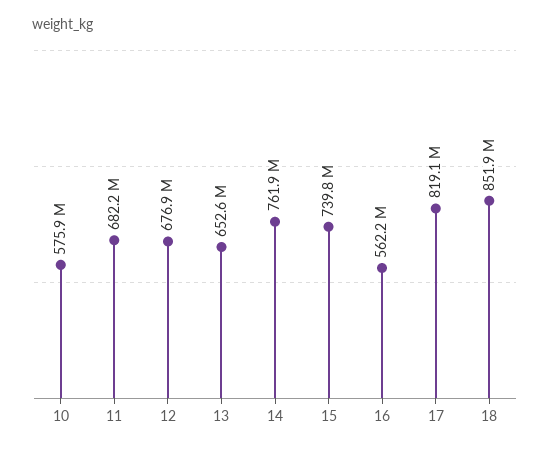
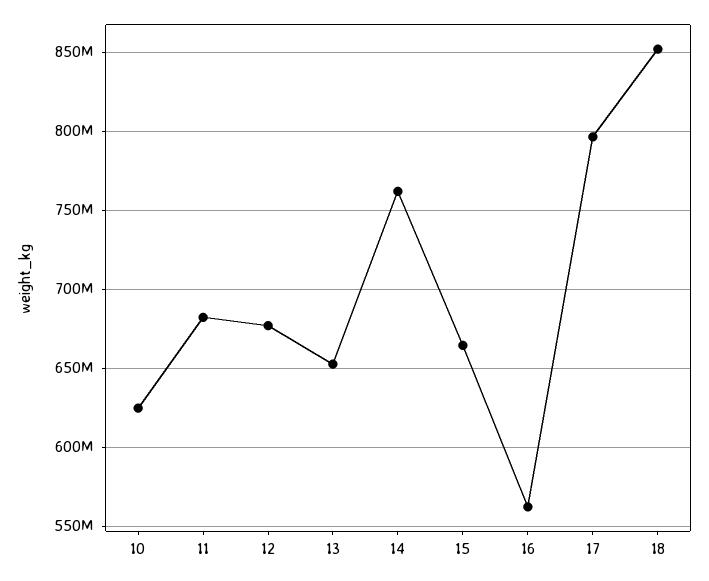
10: 575900000 -> 625000000
15: 739800000 -> 665000000
17: 819100000 -> 795000000

